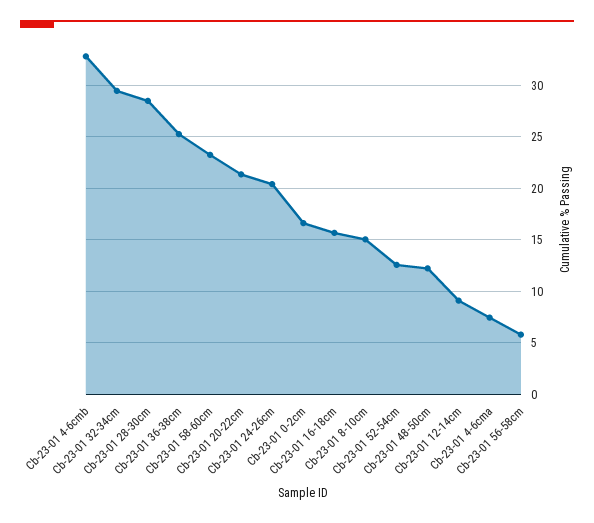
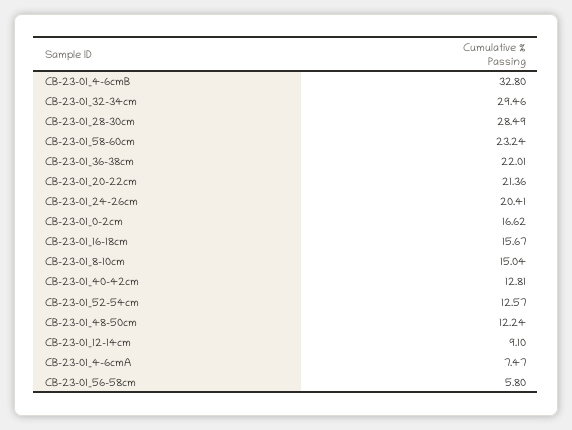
Cb-23-01 36-38cm: 25 -> 22.01
CB-23-01_40-42cm: none -> 12.81

